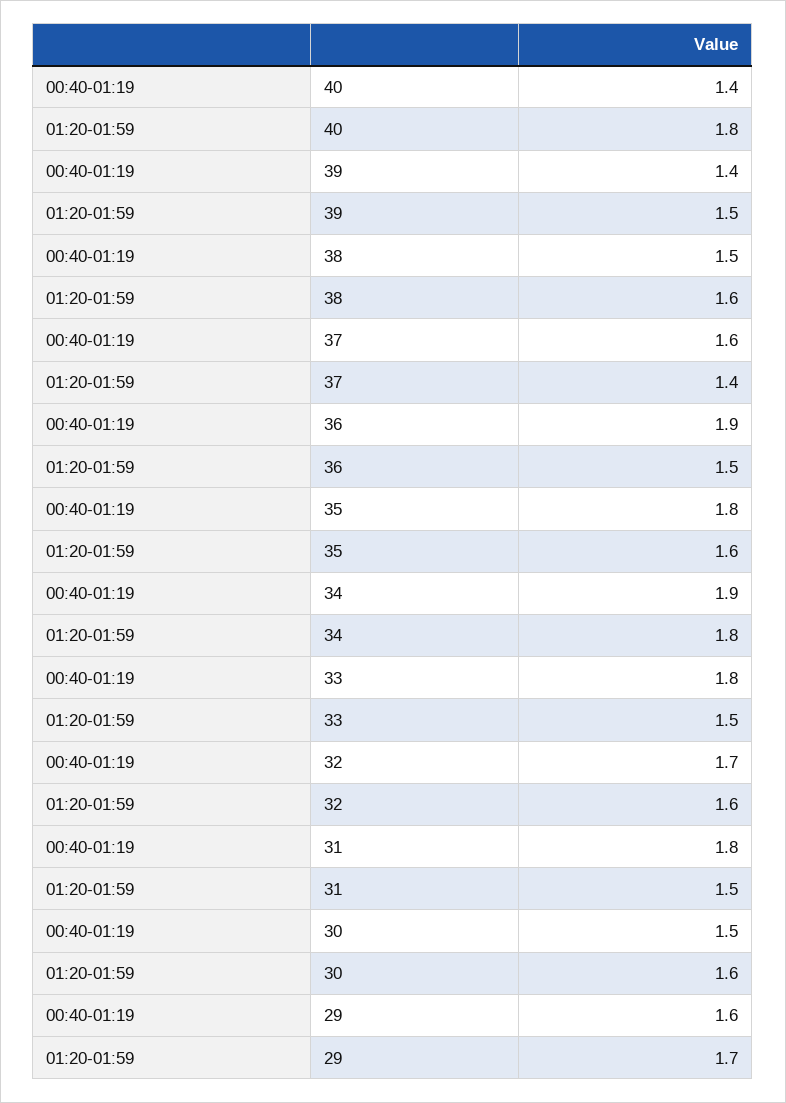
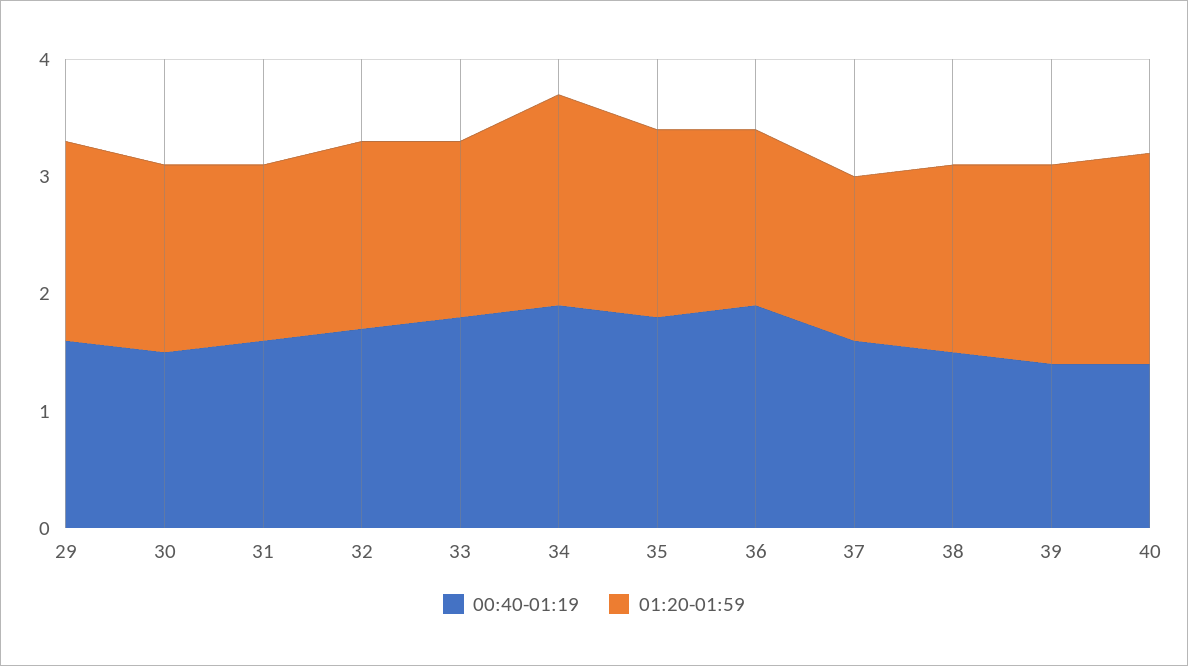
01:20-01:59, 39: 1.5 -> 1.7
00:40-01:19, 31: 1.8 -> 1.6

